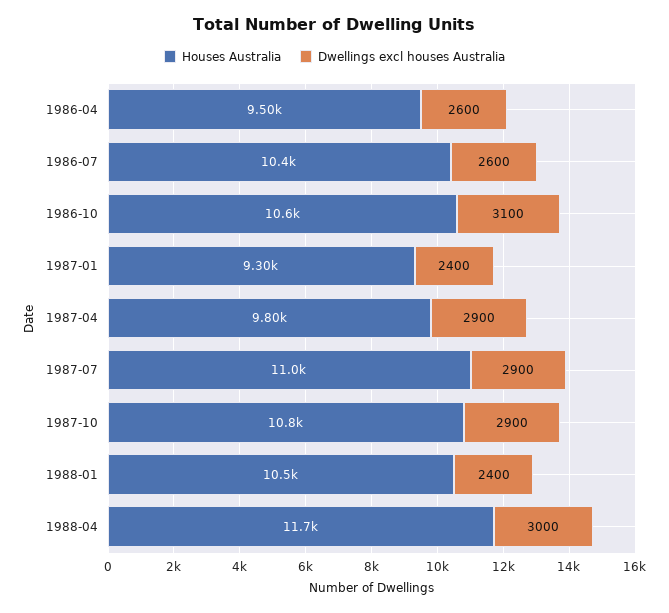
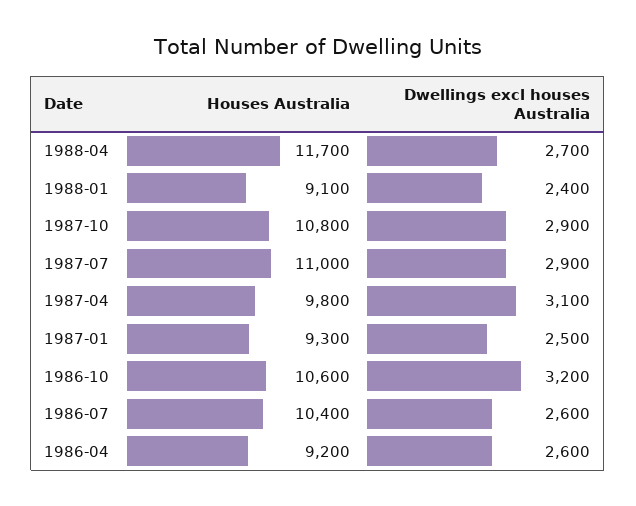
Houses Australia, 1986-04: 9500 -> 9200
Dwellings excl houses Australia, 1986-10: 3100 -> 3200
Dwellings excl houses Australia, 1987-01: 2400 -> 2500
Dwellings excl houses Australia, 1987-04: 2900 -> 3100
Houses Australia, 1988-01: 10500 -> 9100
Dwellings excl houses Australia, 1988-04: 3000 -> 2700

